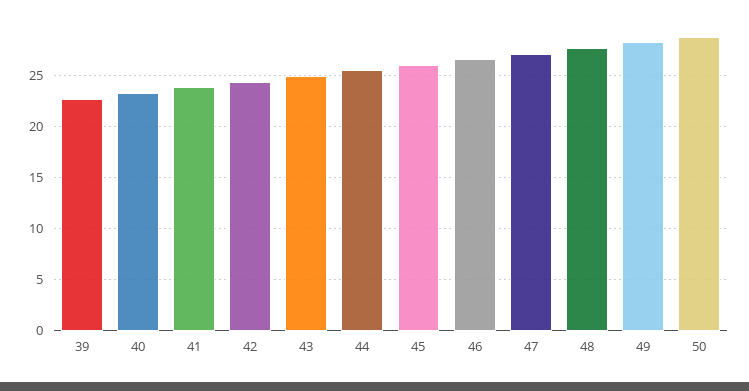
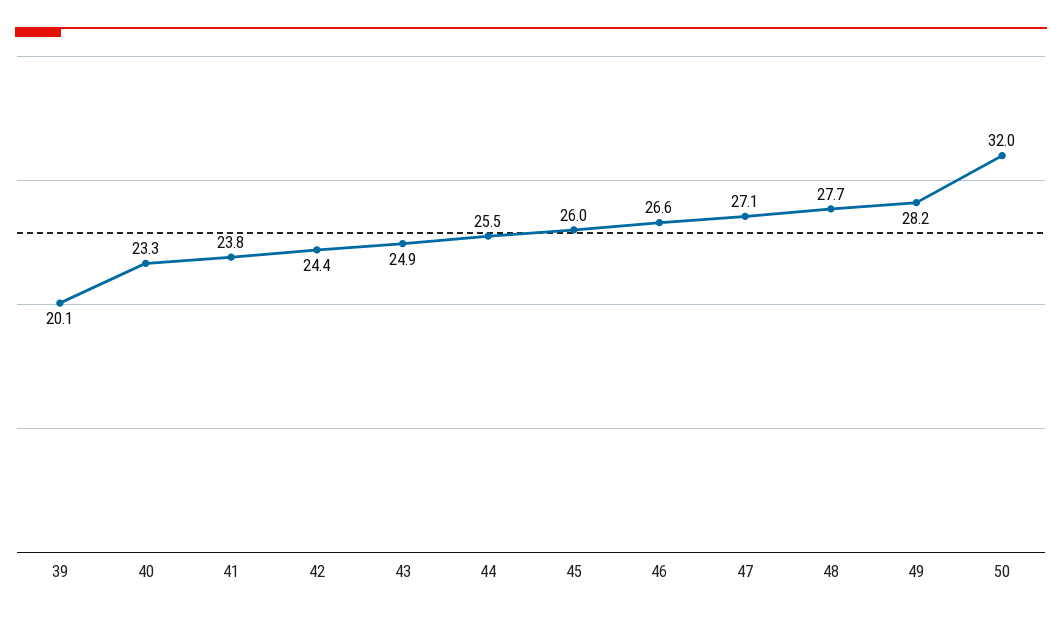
39: 23 -> 20.1
50: 29 -> 32

